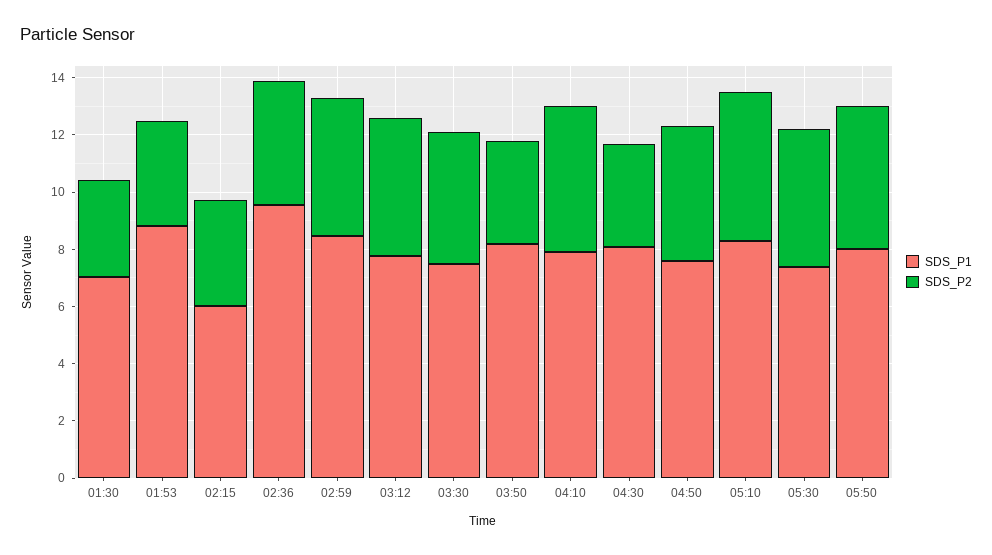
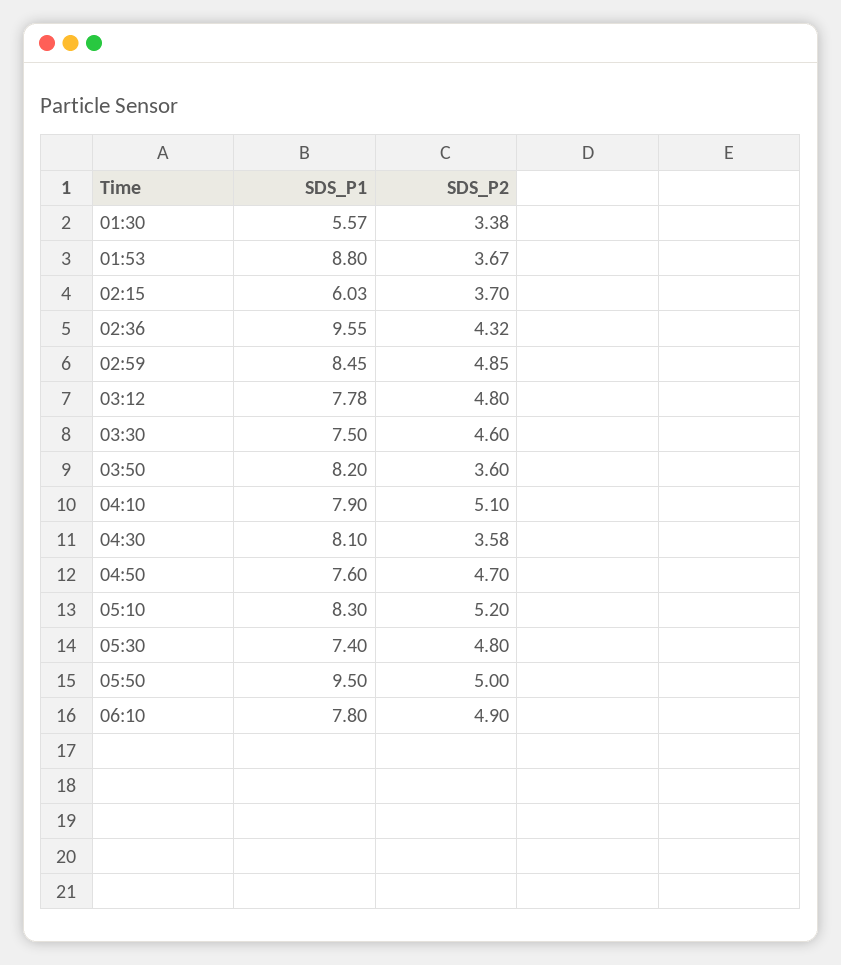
SDS_P1, 01:30: 7 -> 5.57
SDS_P1, 05:50: 8 -> 9.5
SDS_P1, 06:10: none -> 7.8
SDS_P2, 06:10: none -> 4.9

